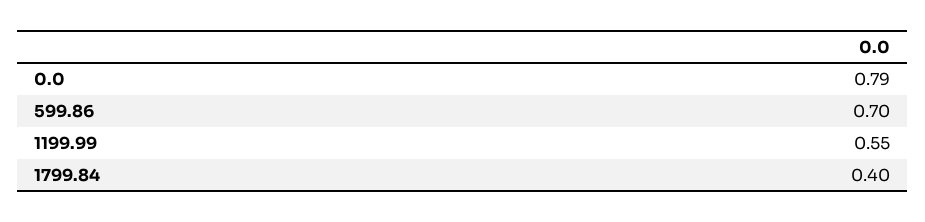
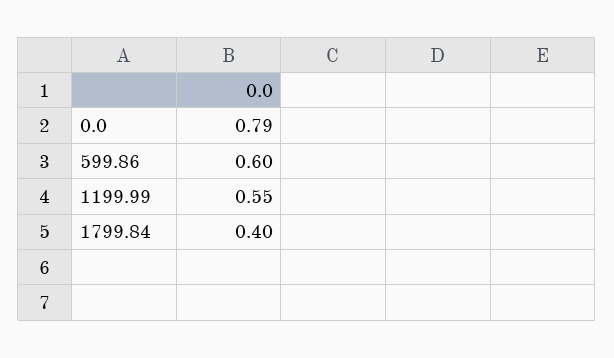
599.86: 0.7 -> 0.6

